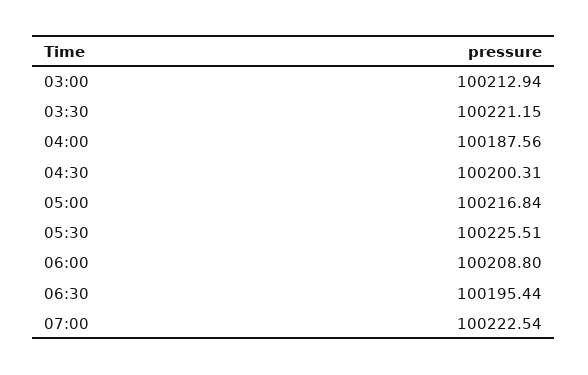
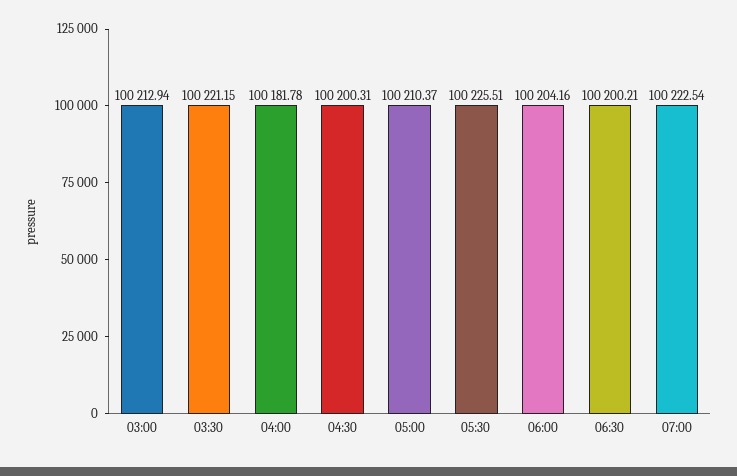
04:00: 100187.56 -> 100181.78
05:00: 100216.84 -> 100210.37
06:00: 100208.8 -> 100204.16
06:30: 100195.44 -> 100200.21

